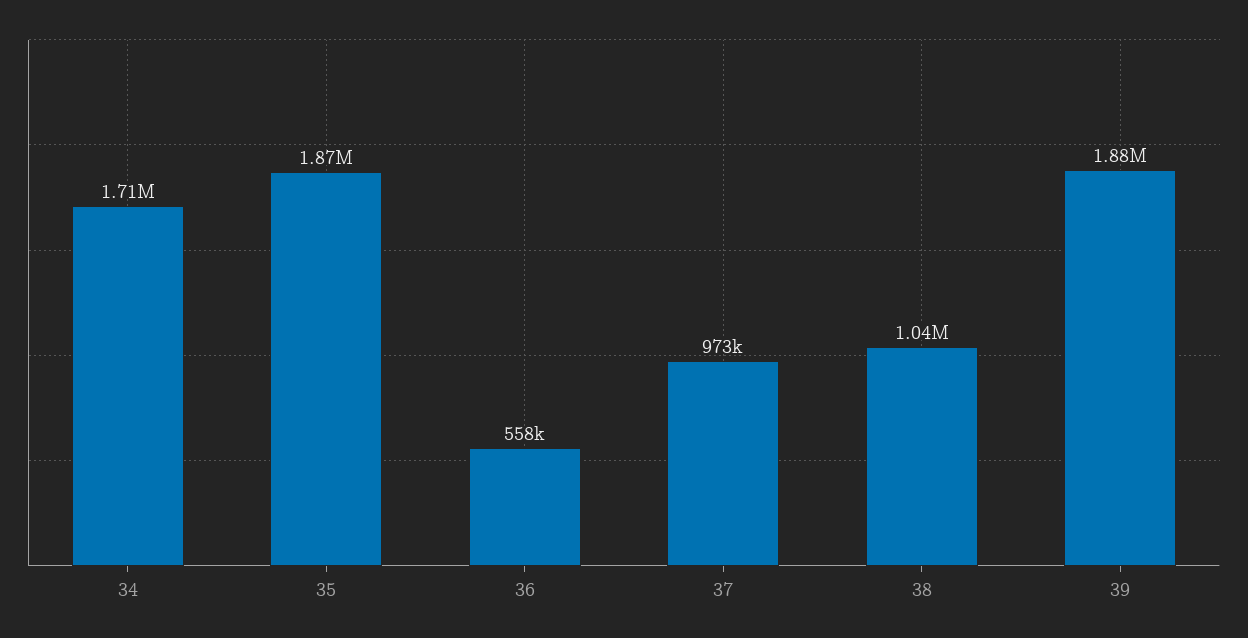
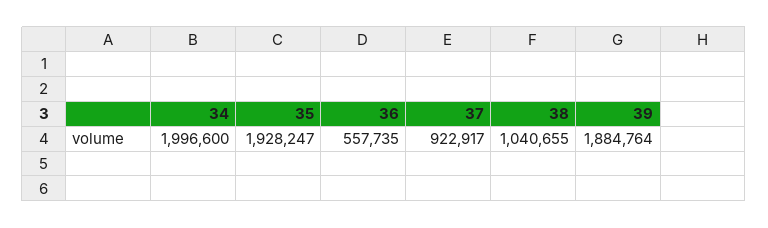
34: 1710000 -> 1996600
35: 1870000 -> 1928247
37: 973000 -> 922917

